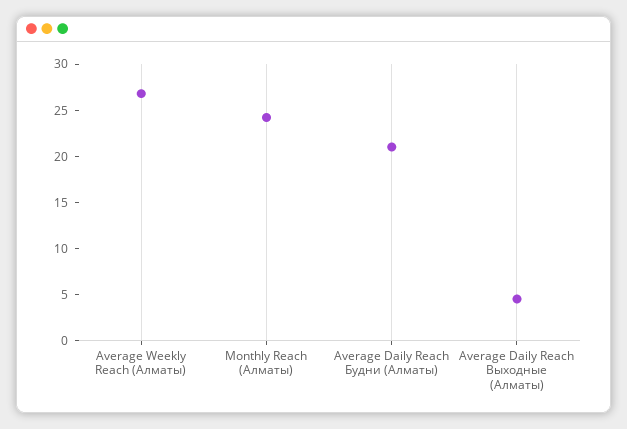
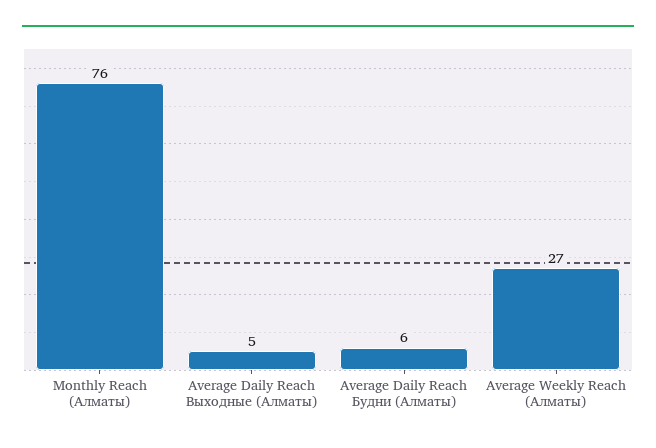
Monthly Reach (Алматы): 24 -> 76
Average Daily Reach Будни (Алматы): 21 -> 6

